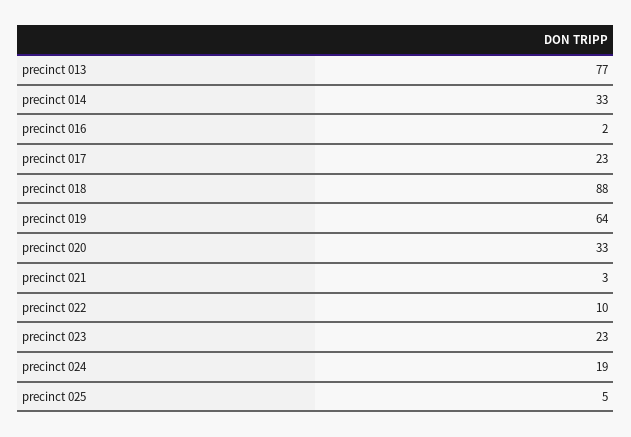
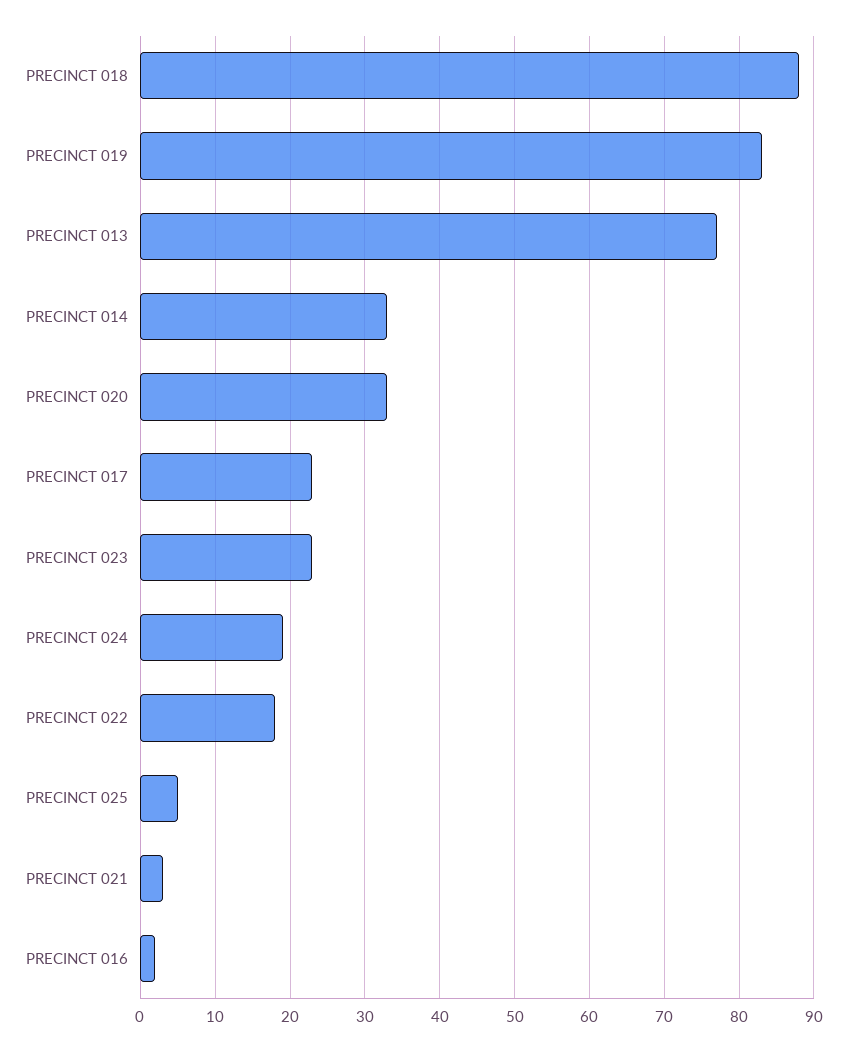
precinct 019: 64 -> 83
precinct 022: 10 -> 18

